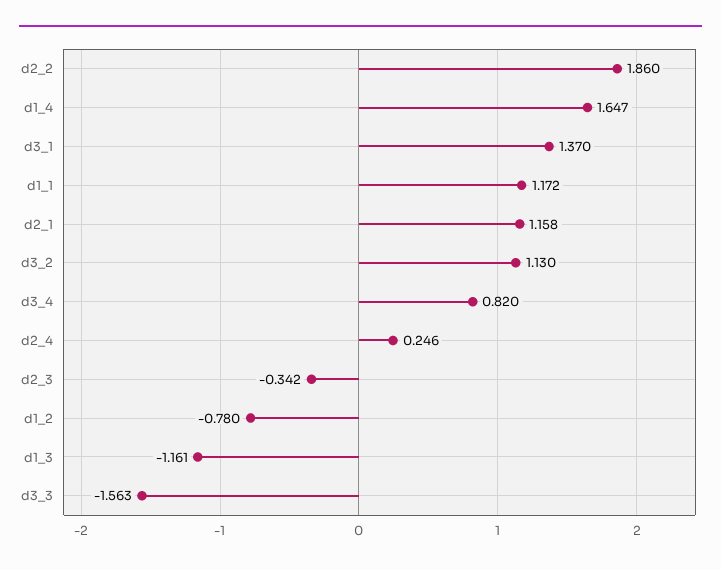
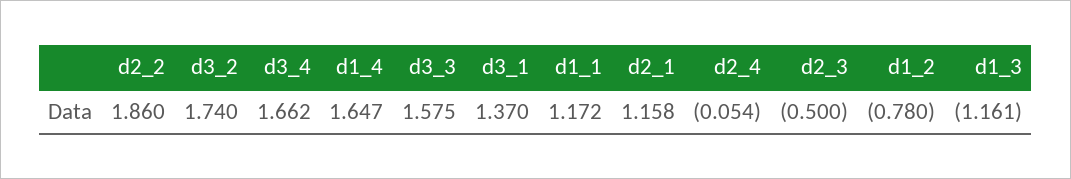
d3_2: 1.13 -> 1.74
d3_4: 0.82 -> 1.662
d2_4: 0.246 -> -0.054
d2_3: -0.342 -> -0.5
d3_3: -1.563 -> 1.575

